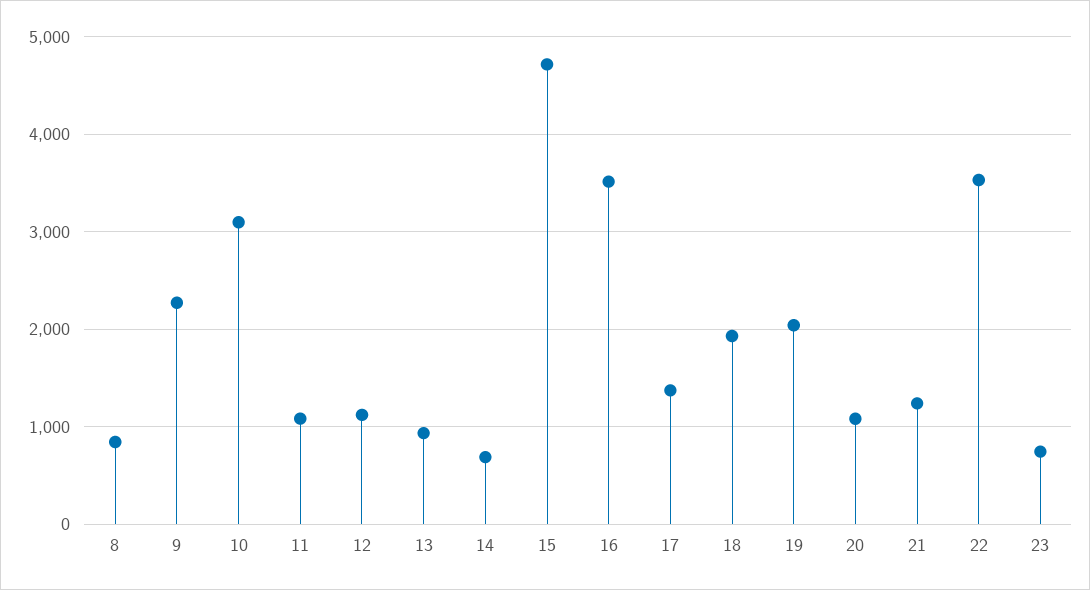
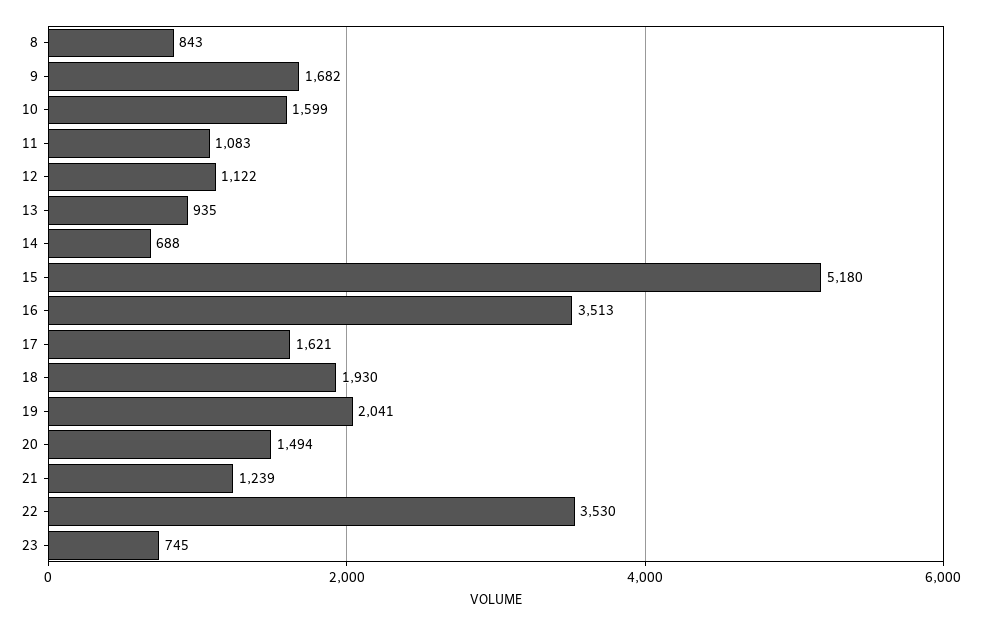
9: 2300 -> 1682
10: 3100 -> 1599
15: 4700 -> 5180
17: 1400 -> 1621
20: 1100 -> 1494

